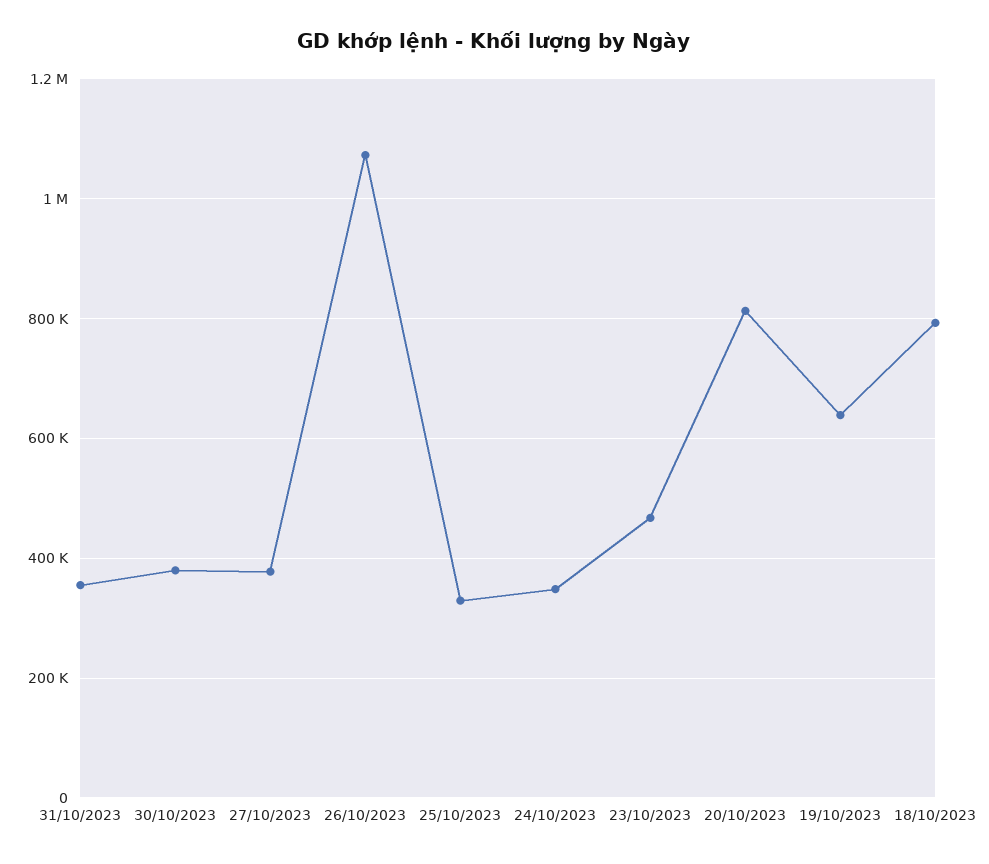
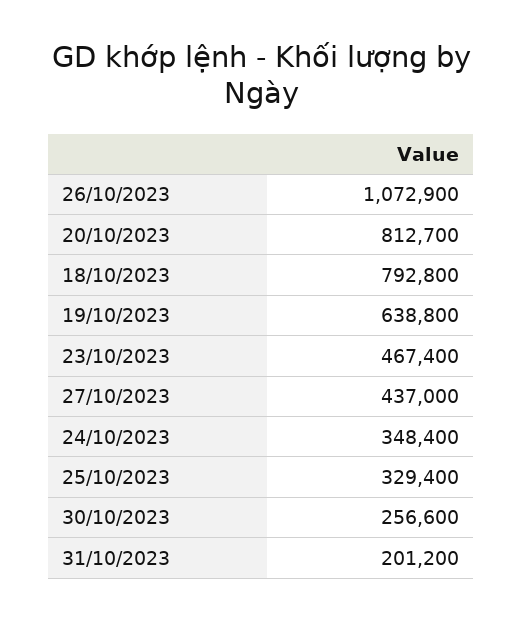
31/10/2023: 360000 -> 201200
30/10/2023: 380000 -> 256600
27/10/2023: 380000 -> 437000

